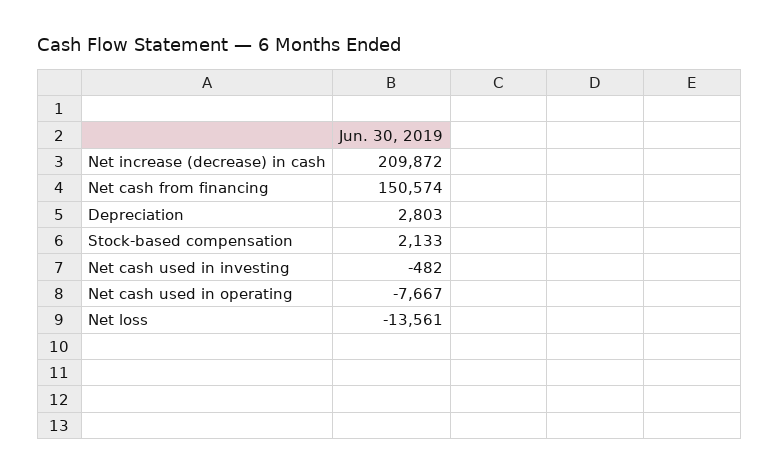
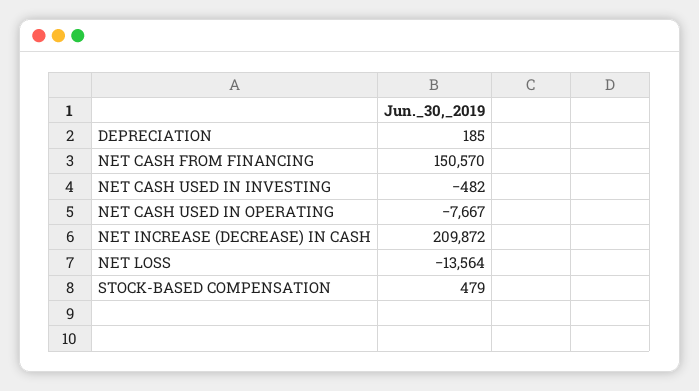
Net cash from financing: 150574 -> 150570
Depreciation: 2803 -> 185
Stock-based compensation: 2133 -> 479
Net loss: -13561 -> -13564

